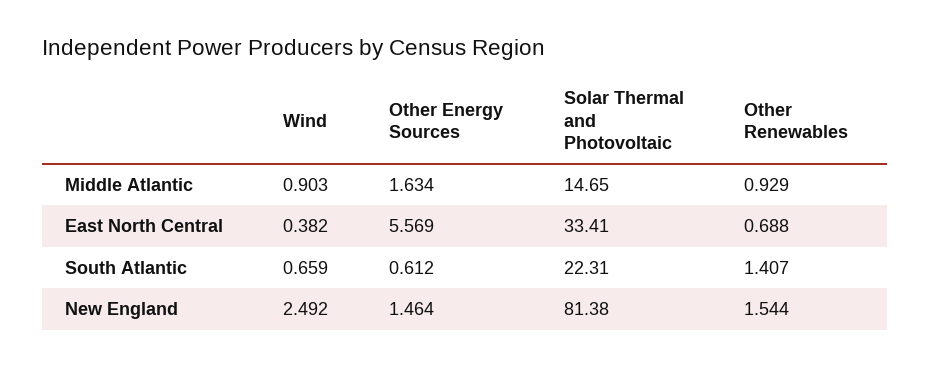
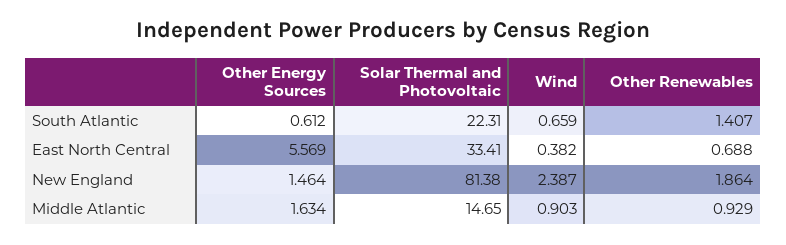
Wind, New England: 2.492 -> 2.387
Other Renewables, New England: 1.544 -> 1.864

